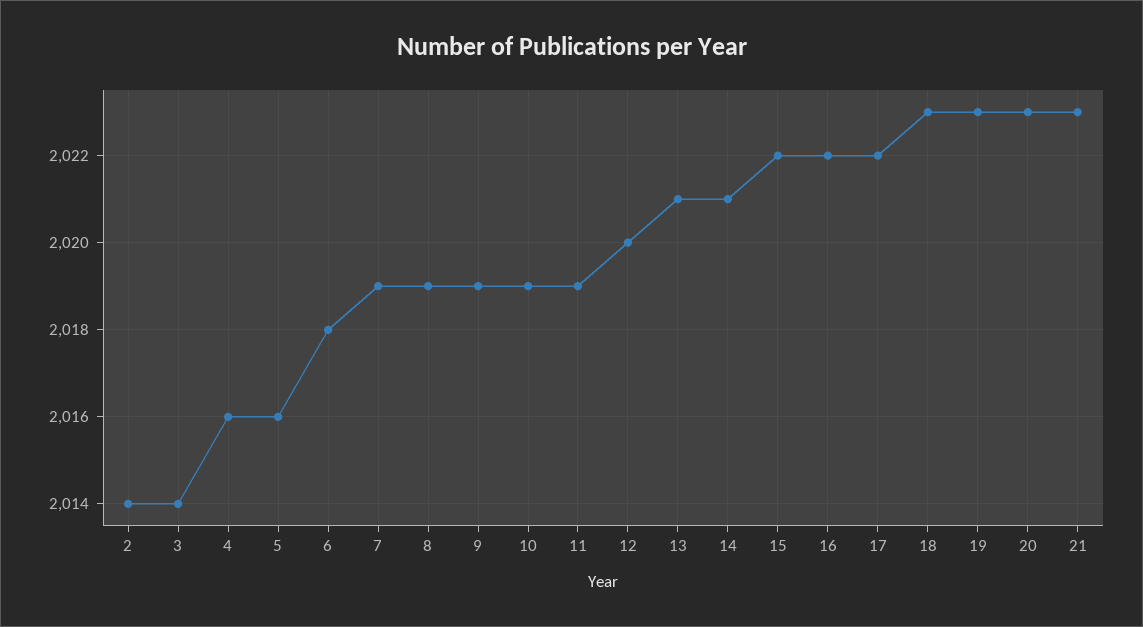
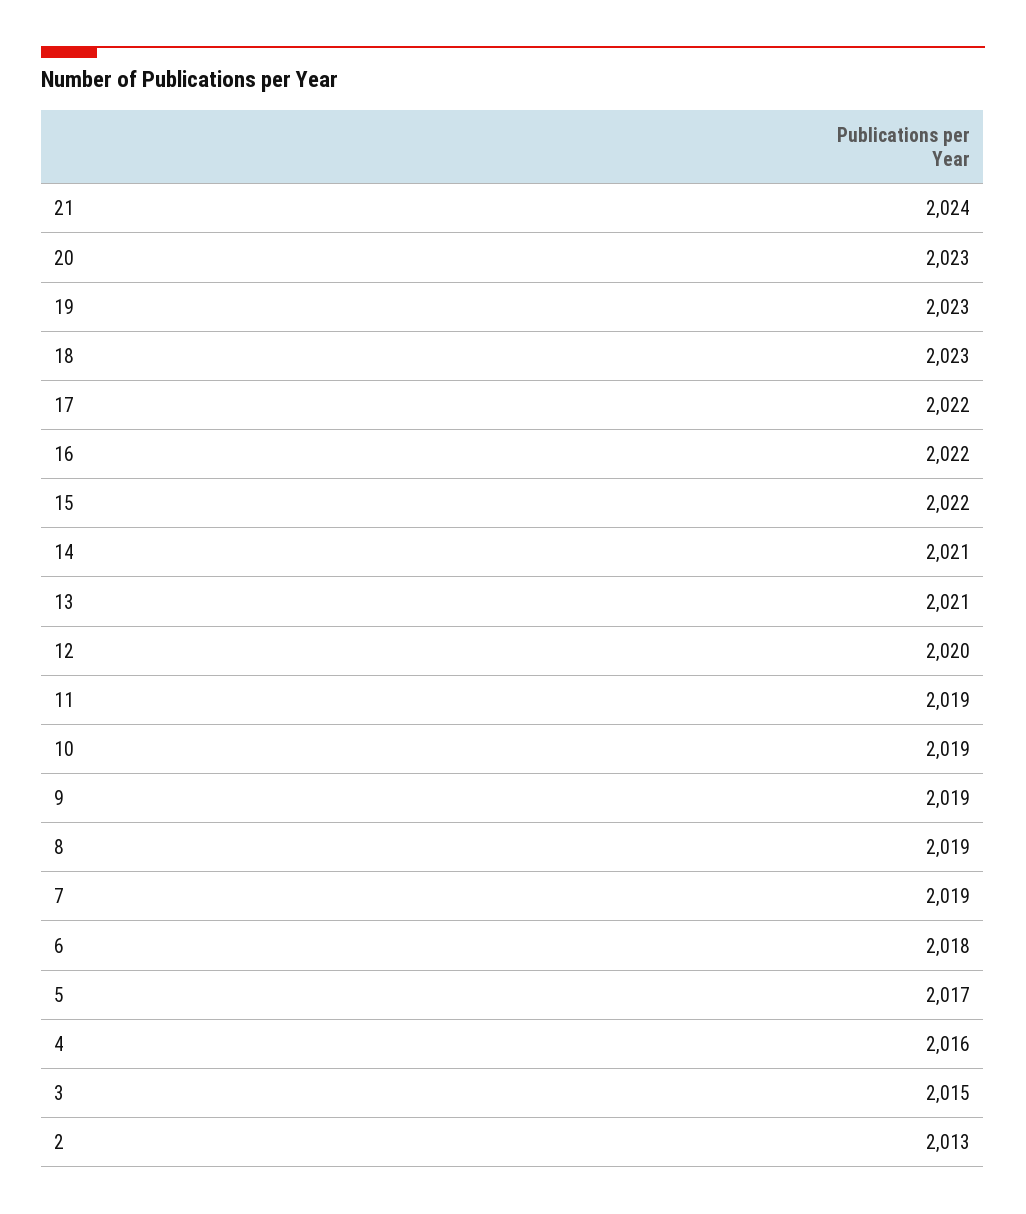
2: 2014 -> 2013
3: 2014 -> 2015
5: 2016 -> 2017
21: 2023 -> 2024

